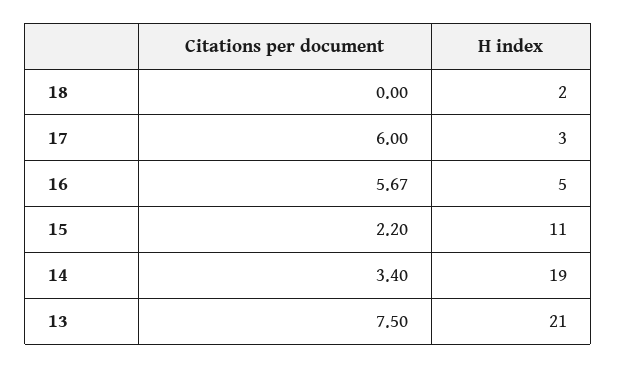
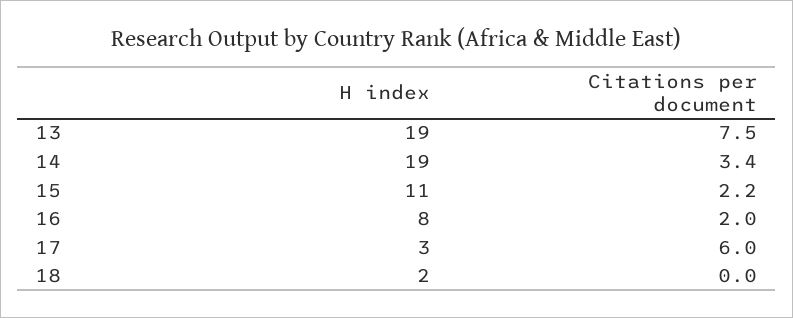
Citations per document, 16: 5.67 -> 2
H index, 16: 5 -> 8
H index, 13: 21 -> 19

